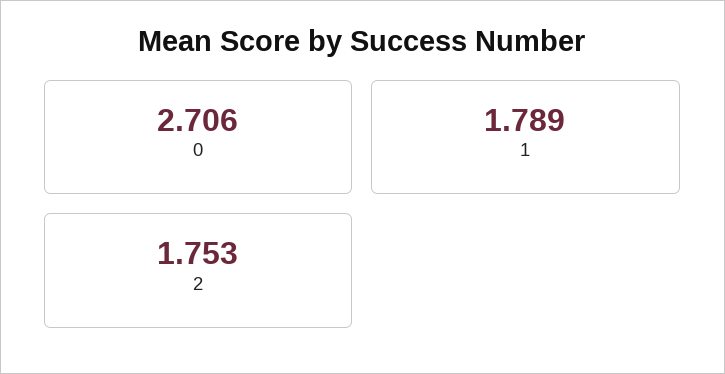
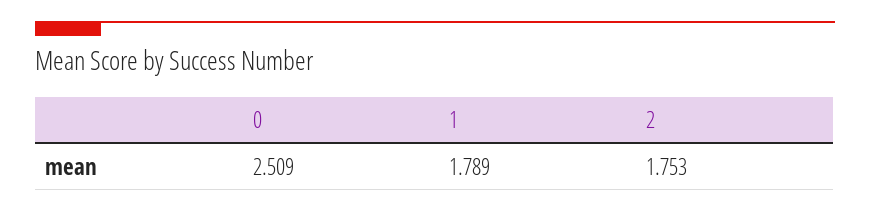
0: 2.706 -> 2.509

